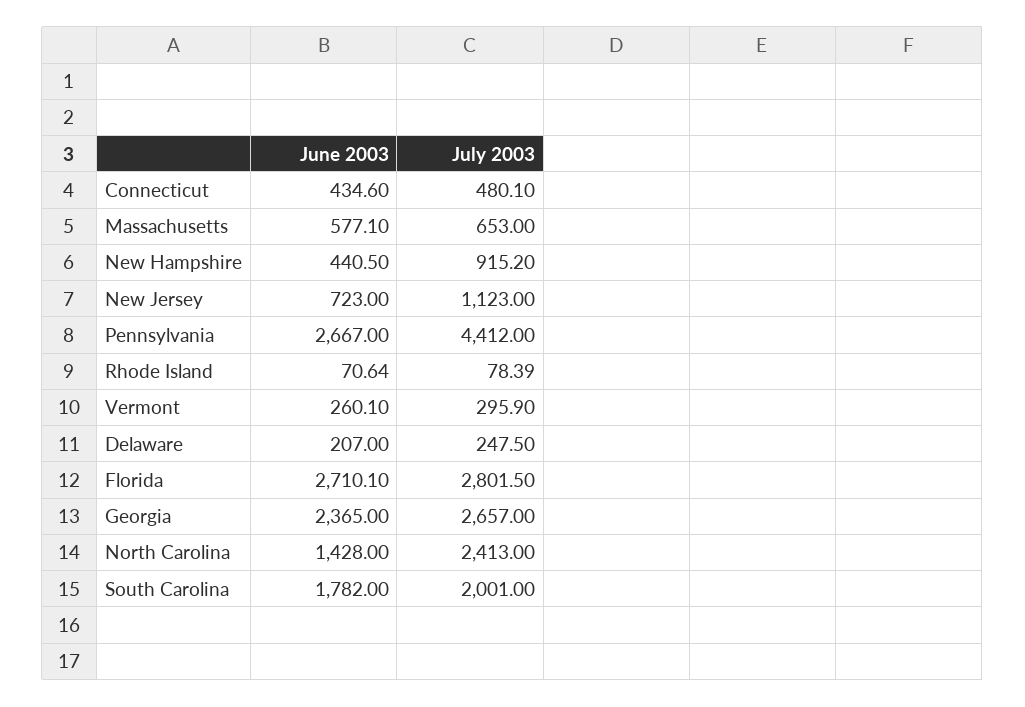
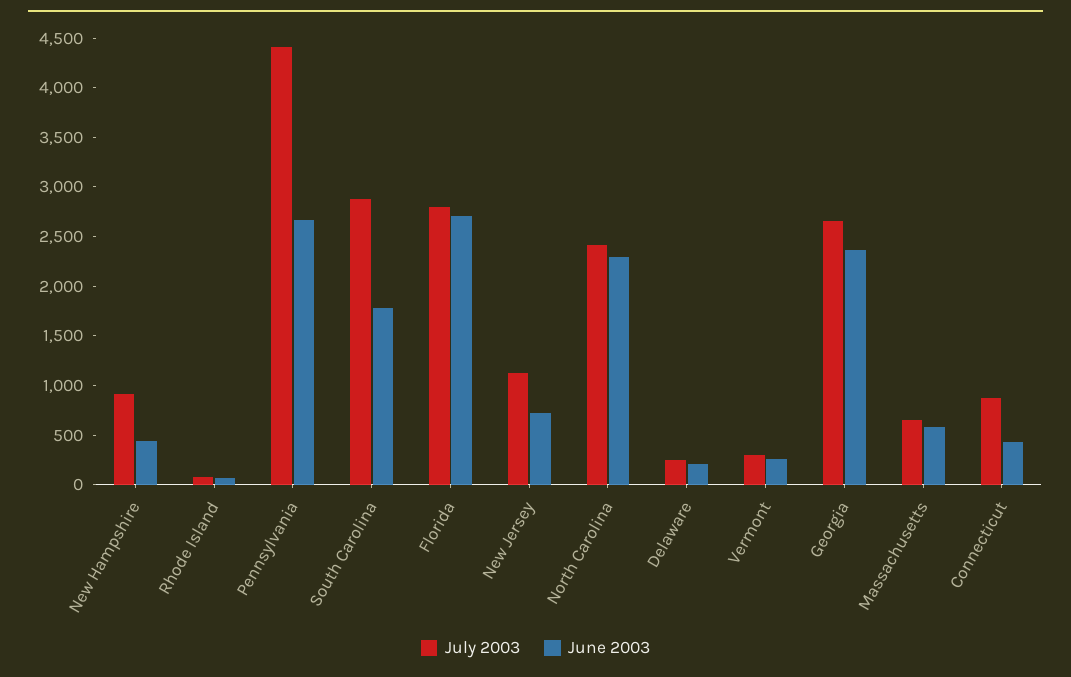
July 2003, Connecticut: 480.1 -> 900
June 2003, North Carolina: 1428 -> 2300
July 2003, South Carolina: 2001 -> 2900

